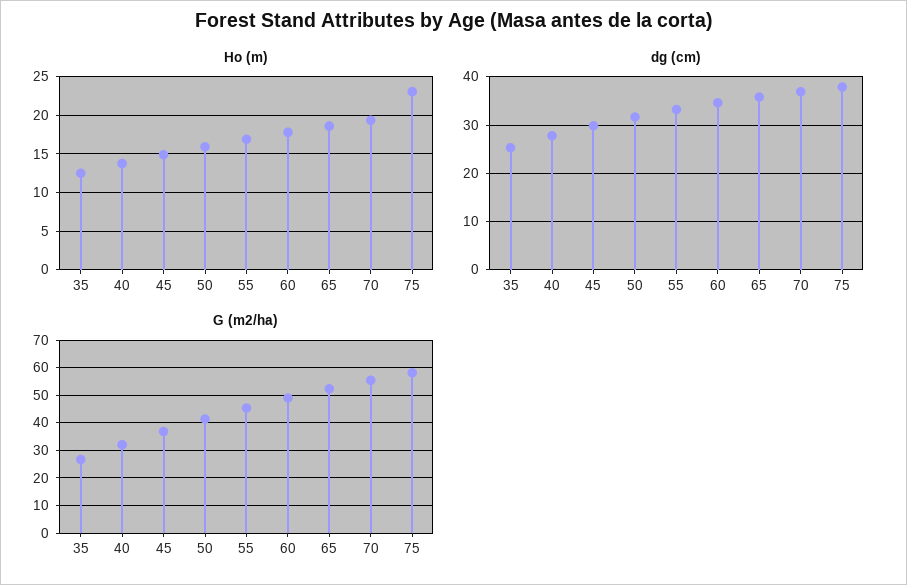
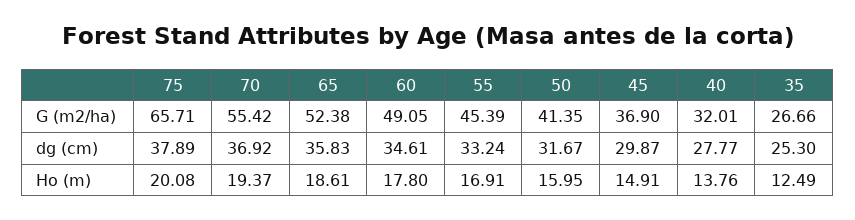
Ho (m), 75: 23 -> 20.08
G (m2/ha), 75: 57.5 -> 65.71

